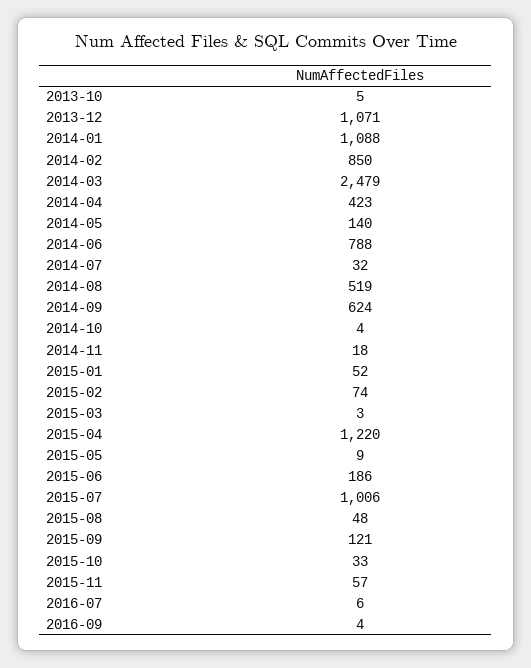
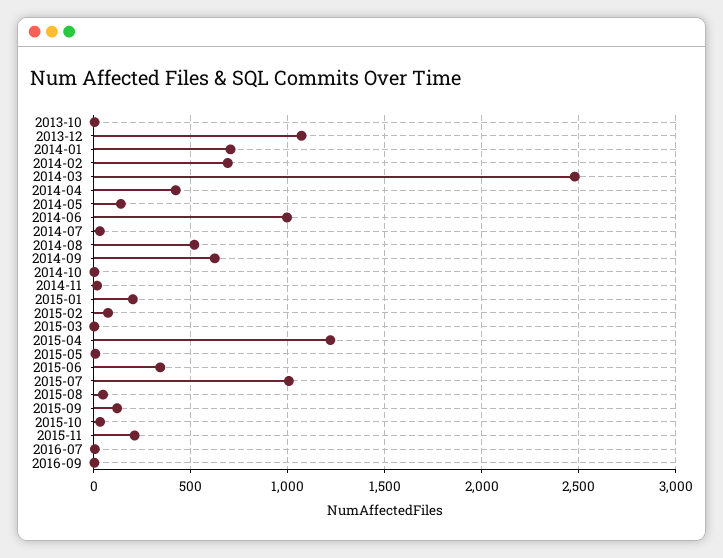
2014-01: 1088 -> 700
2014-02: 850 -> 700
2014-06: 788 -> 1000
2015-01: 52 -> 200
2015-06: 186 -> 350
2015-11: 57 -> 200

